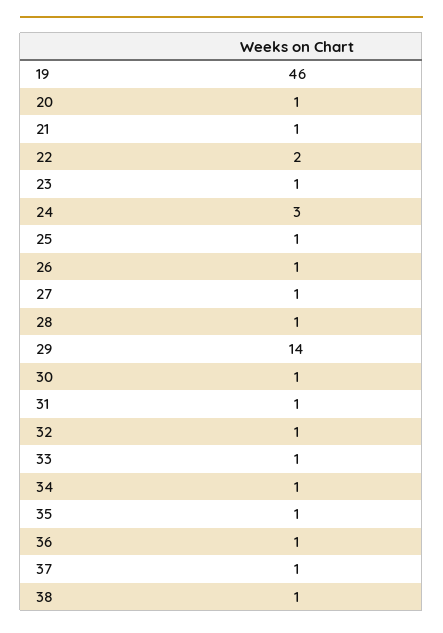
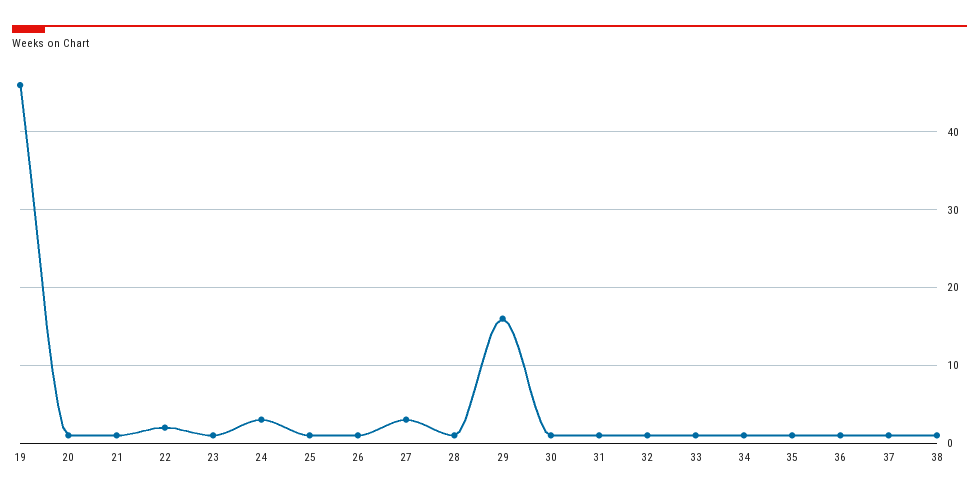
27: 1 -> 3
29: 14 -> 16

